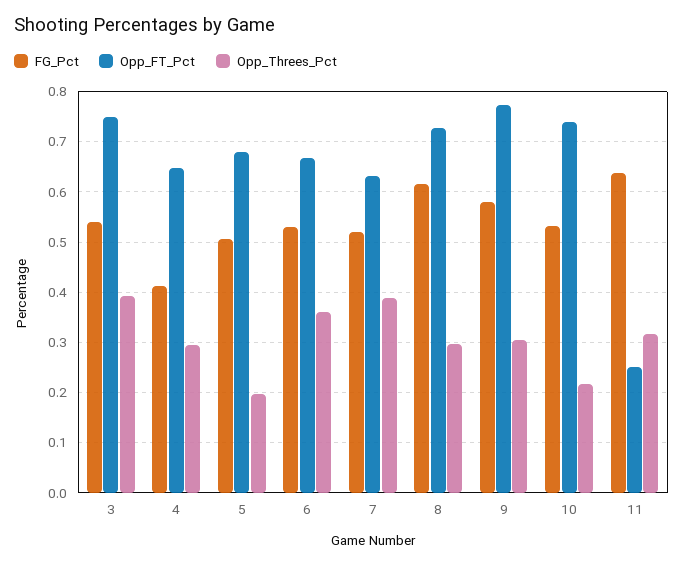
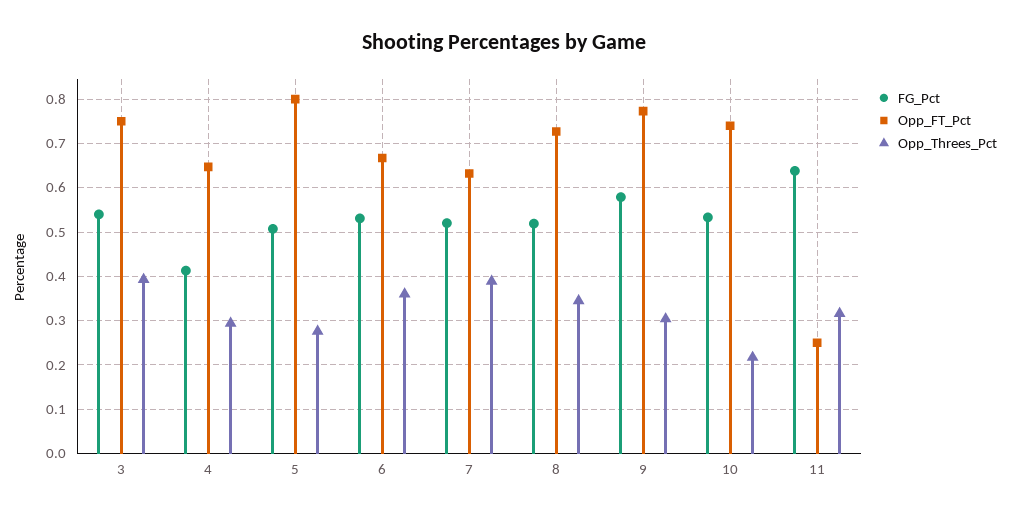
Opp_FT_Pct, 5: 0.68 -> 0.8
Opp_Threes_Pct, 5: 0.2 -> 0.28
FG_Pct, 8: 0.62 -> 0.52
Opp_Threes_Pct, 8: 0.3 -> 0.34

